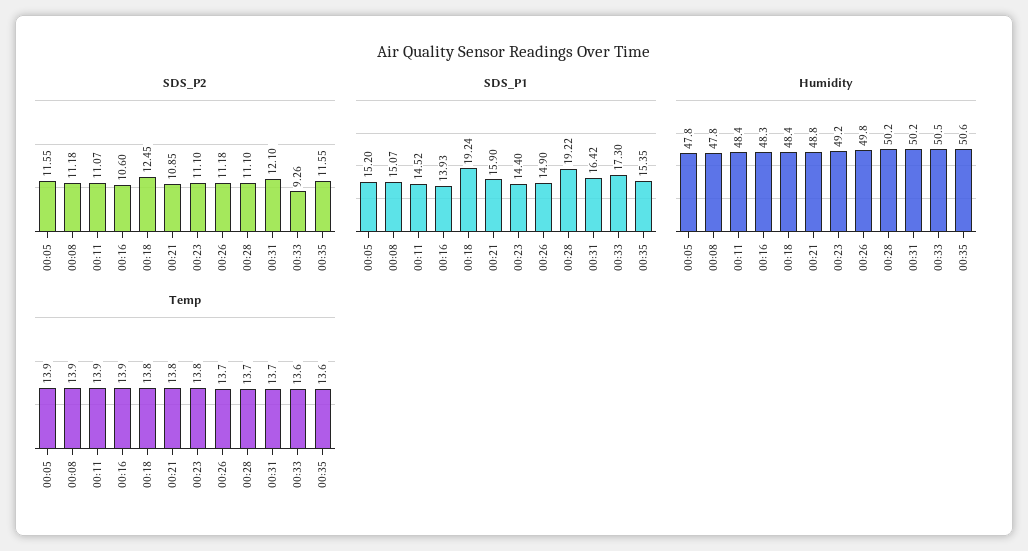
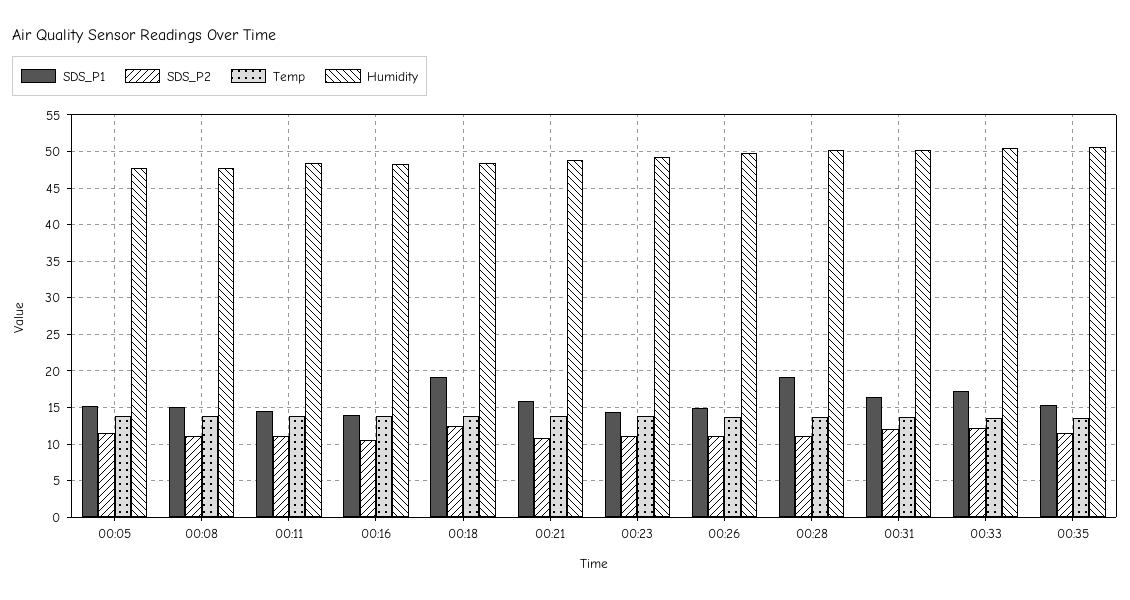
SDS_P2, 00:33: 9.26 -> 12

